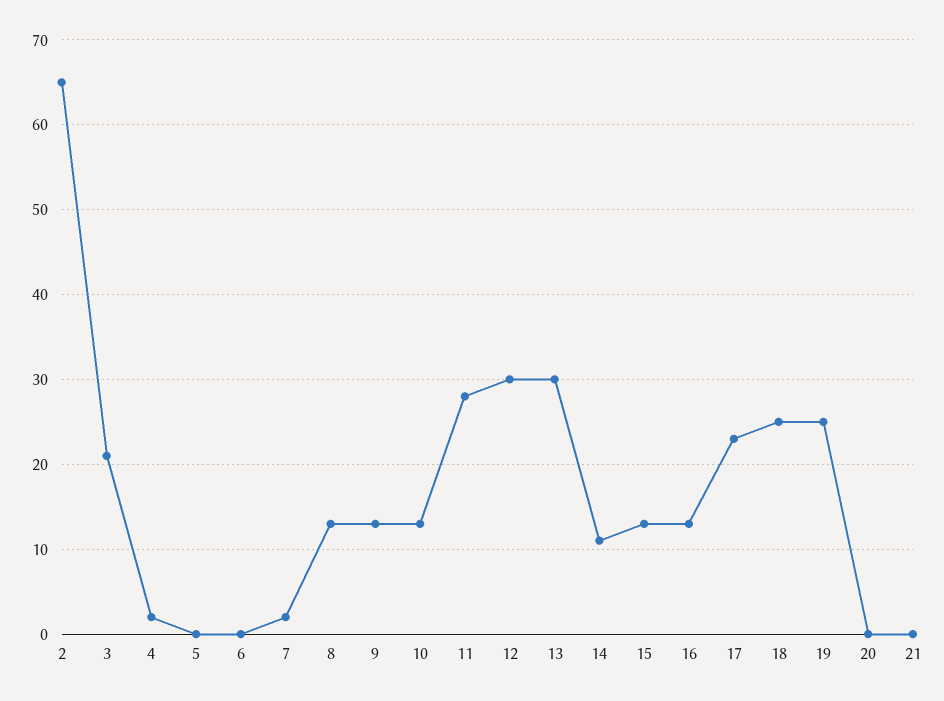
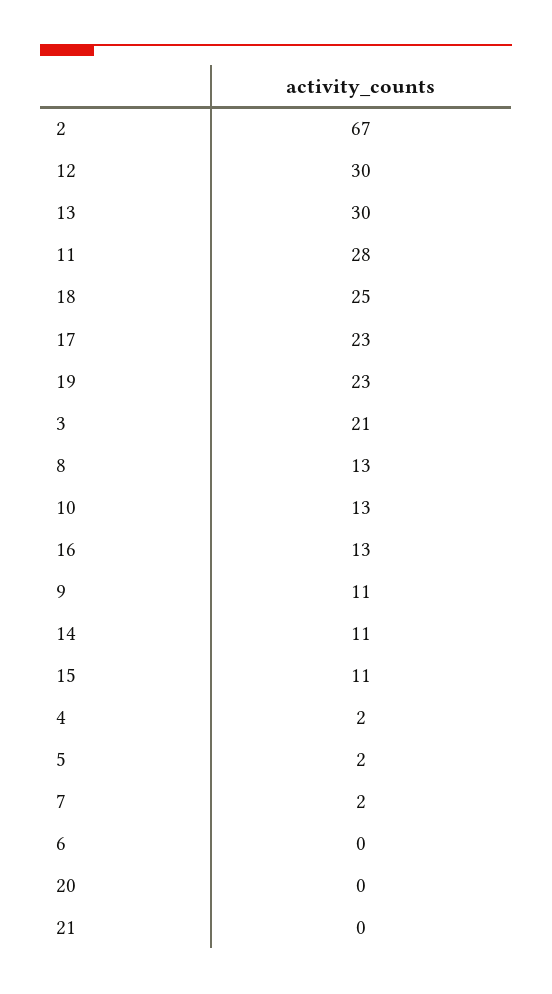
2: 65 -> 67
5: 0 -> 2
9: 13 -> 11
15: 13 -> 11
19: 25 -> 23

